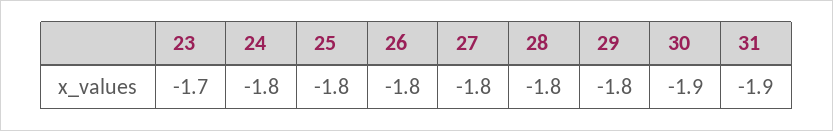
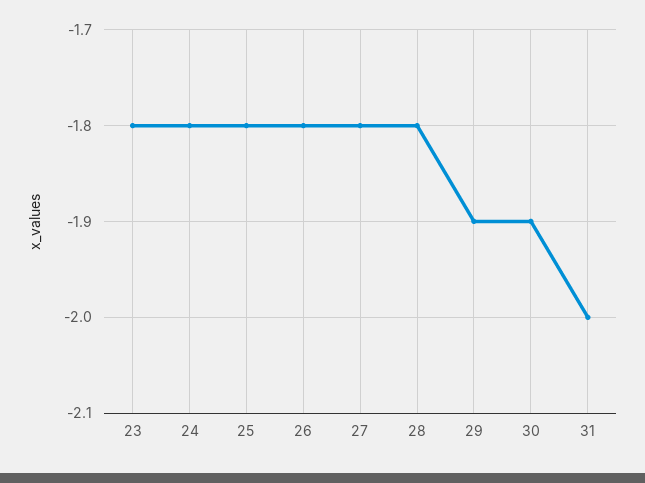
23: -1.7 -> -1.8
29: -1.8 -> -1.9
31: -1.9 -> -2

